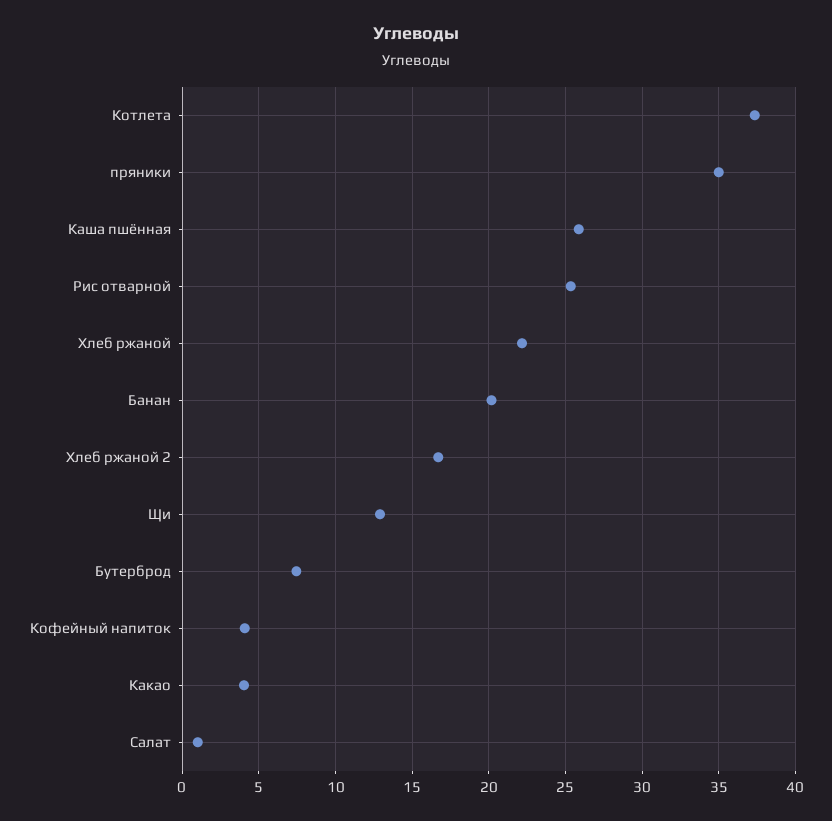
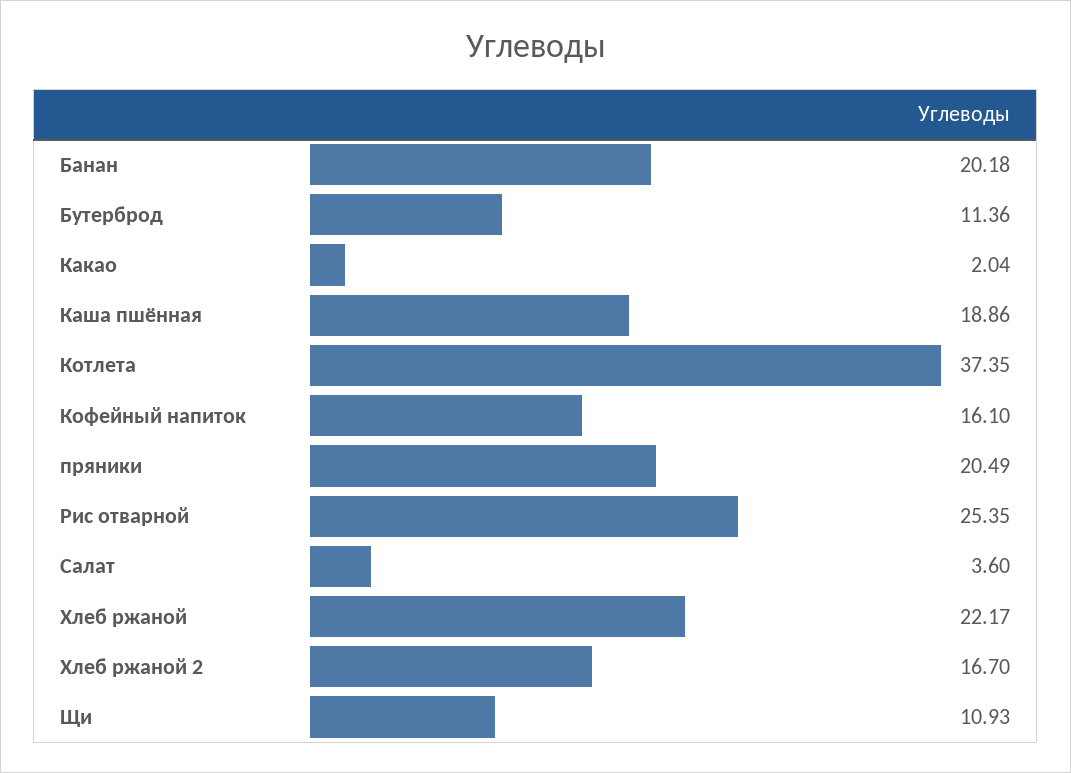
пряники: 35 -> 20.49
Каша пшённая: 26 -> 18.86
Щи: 13 -> 10.93
Бутерброд: 7.5 -> 11.36
Кофейный напиток: 4 -> 16.1
Какао: 4 -> 2.04
Салат: 1 -> 3.6

